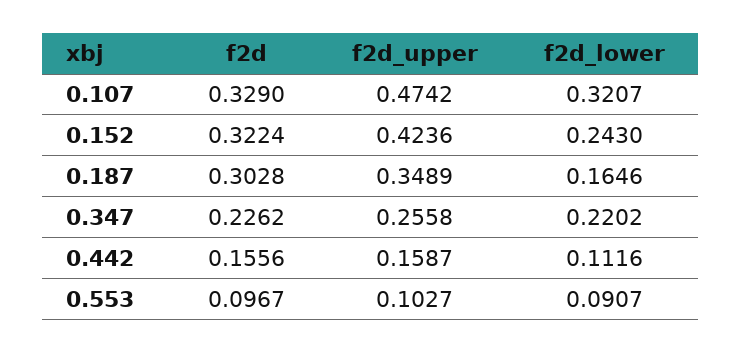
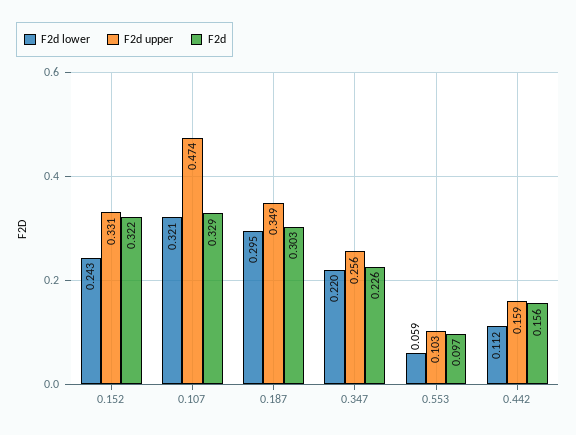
f2d_upper, 0.152: 0.4236 -> 0.331
f2d_lower, 0.187: 0.1646 -> 0.295
f2d_lower, 0.553: 0.0907 -> 0.059

